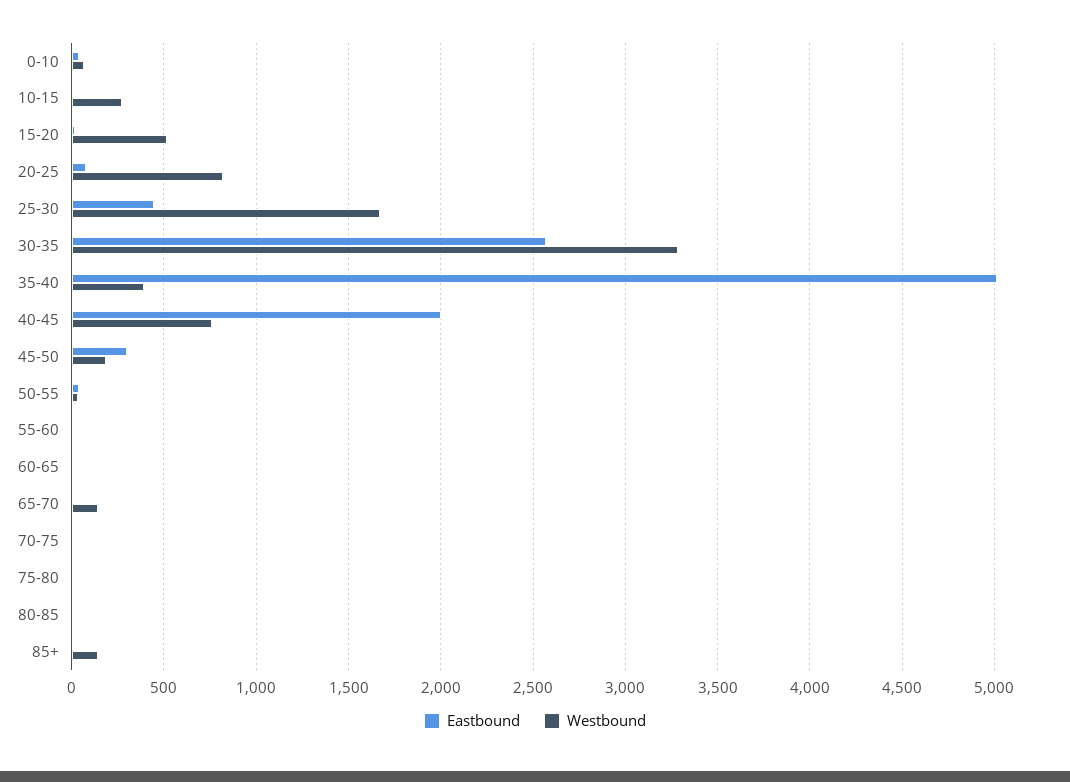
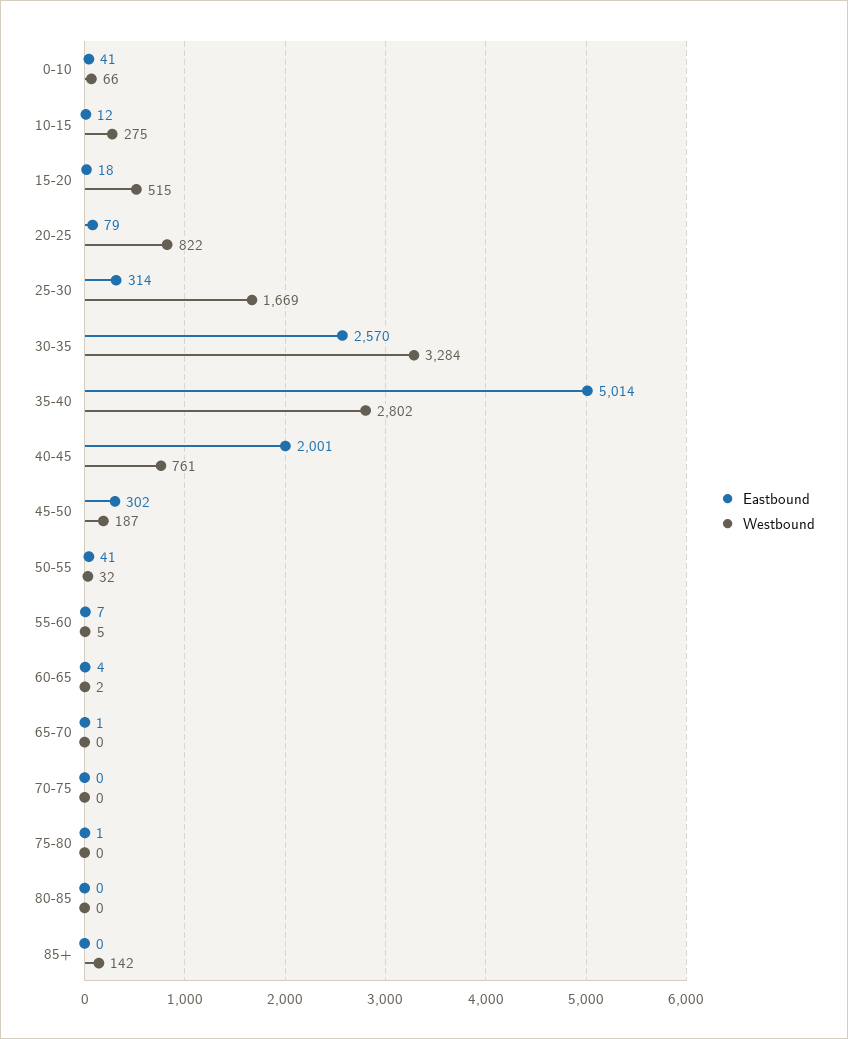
Eastbound, 25-30: 450 -> 314
Westbound, 35-40: 400 -> 2802
Westbound, 65-70: 150 -> 0

